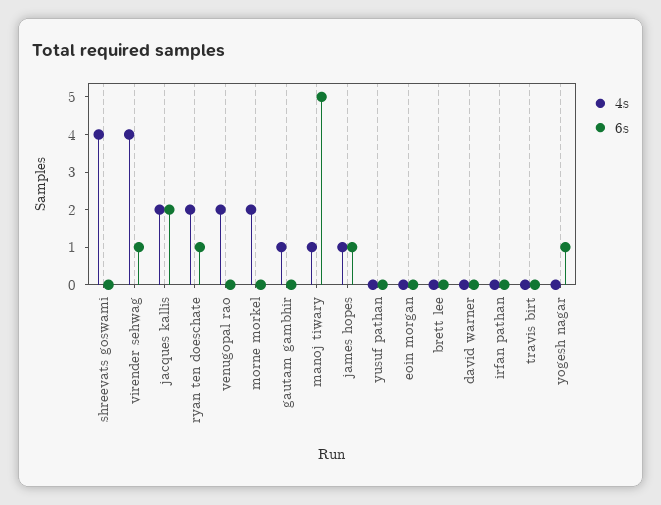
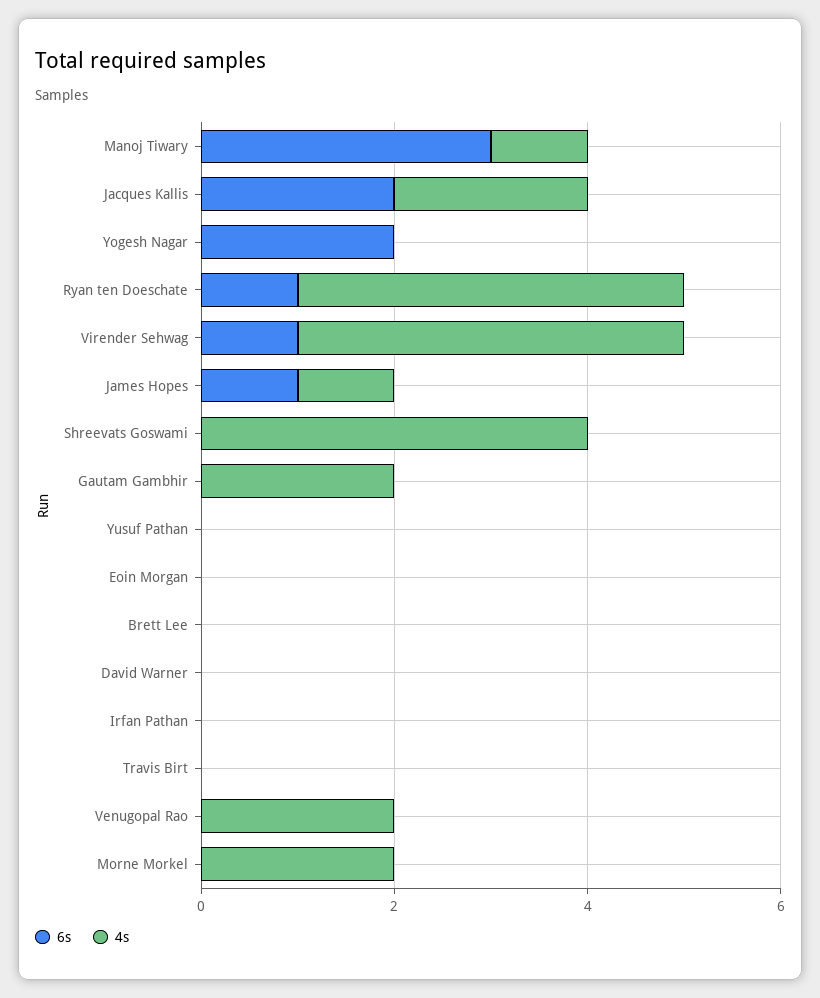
4s, ryan ten doeschate: 2 -> 4
4s, gautam gambhir: 1 -> 2
6s, manoj tiwary: 5 -> 3
6s, yogesh nagar: 1 -> 2

